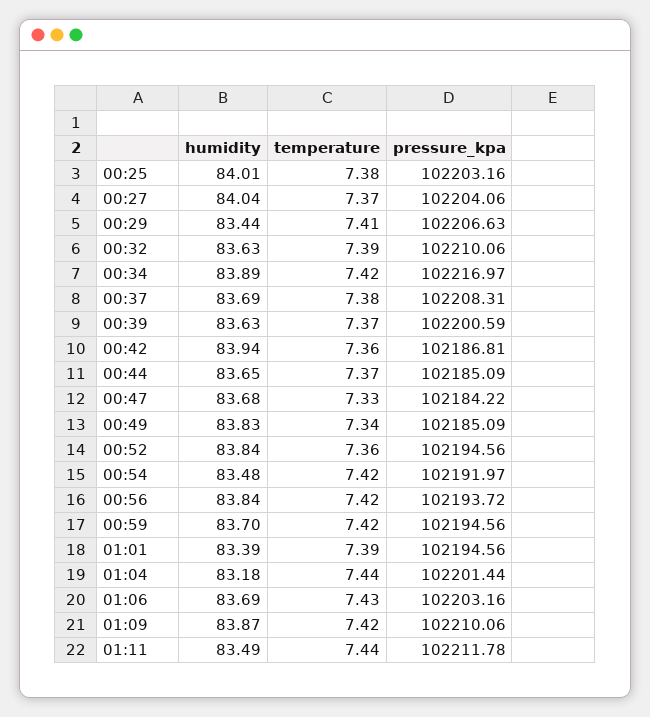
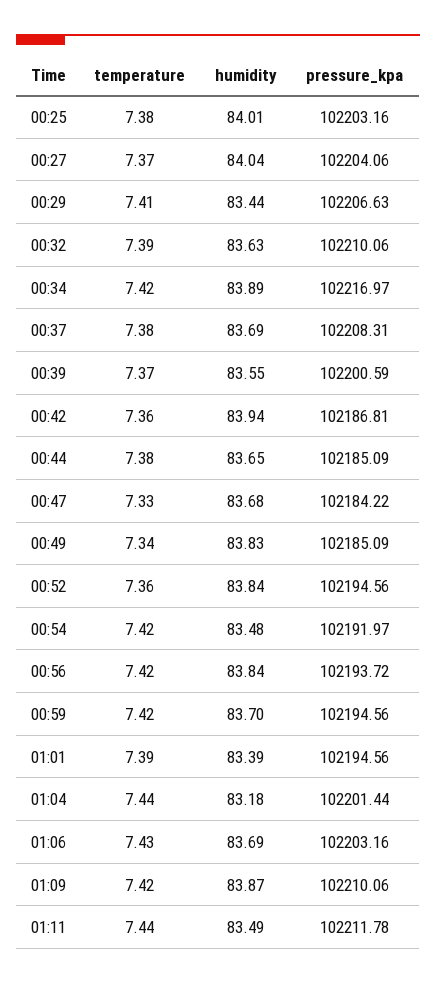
humidity, 00:39: 83.63 -> 83.55
temperature, 00:44: 7.37 -> 7.38

